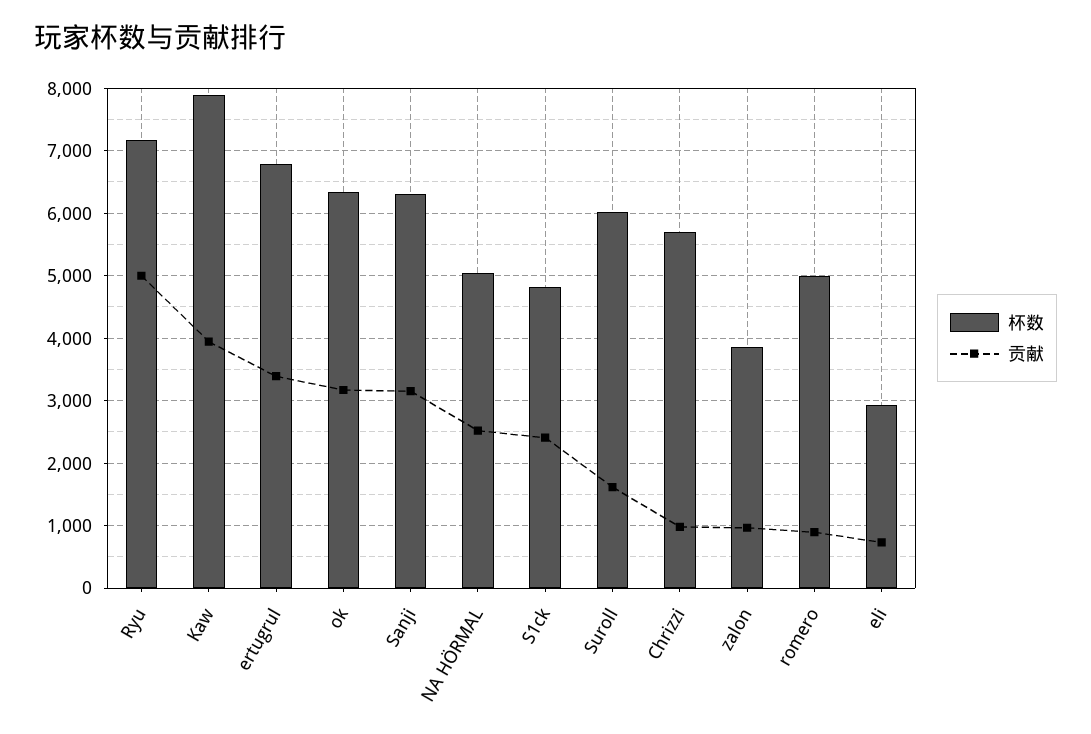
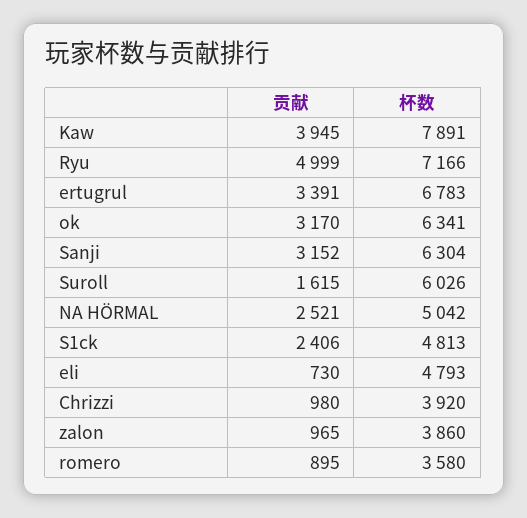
杯数, Chrizzi: 5700 -> 3920
杯数, romero: 5000 -> 3580
杯数, eli: 2900 -> 4793

